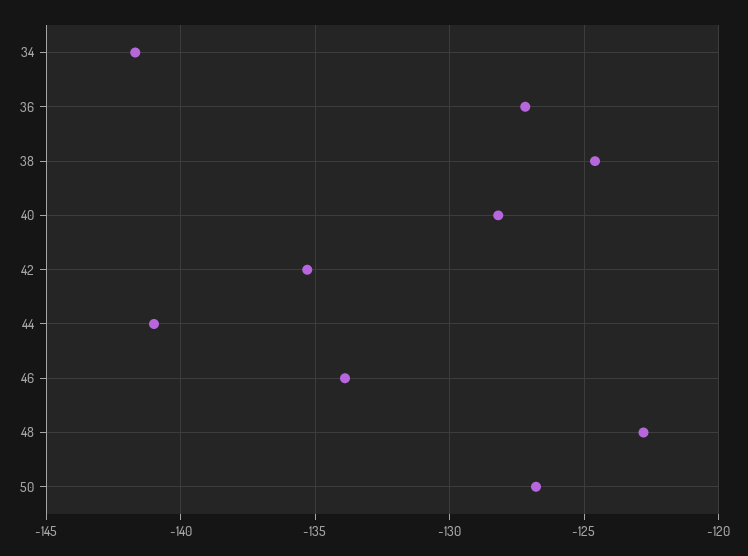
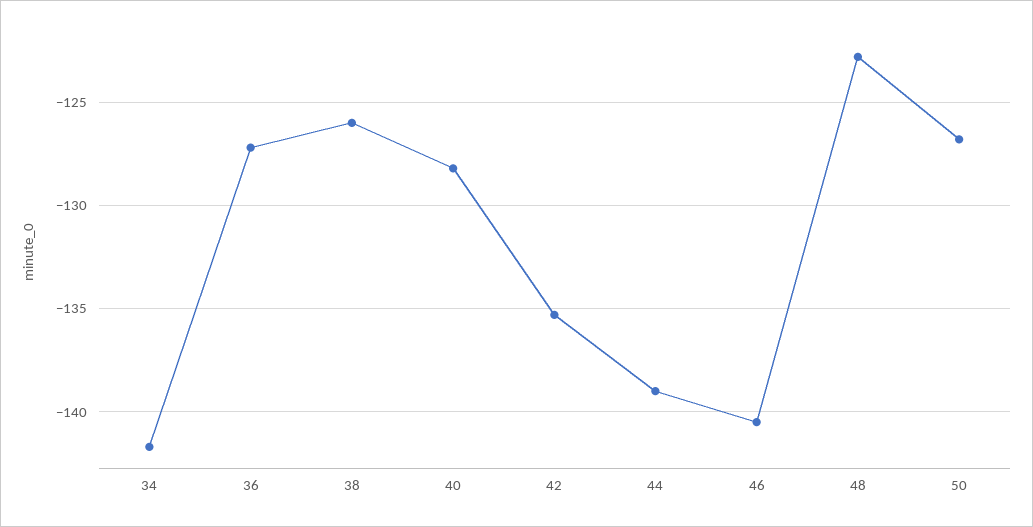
38: -124.5 -> -126
44: -141 -> -139
46: -134 -> -140.5

